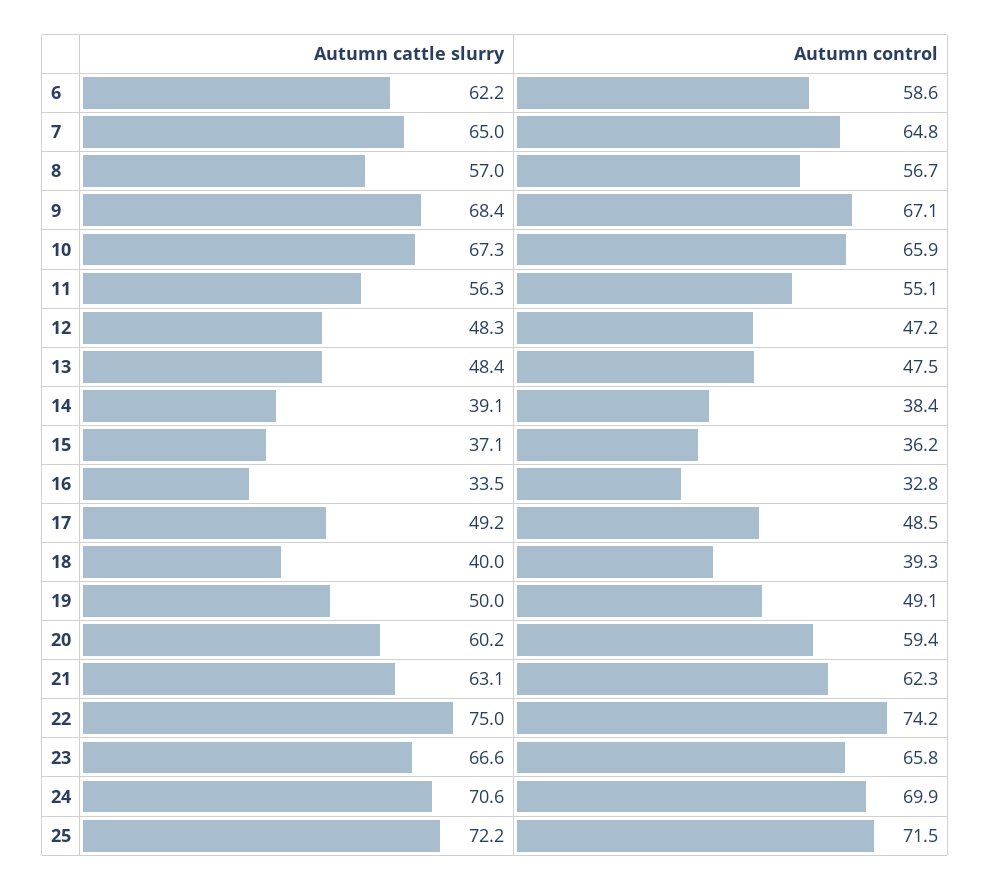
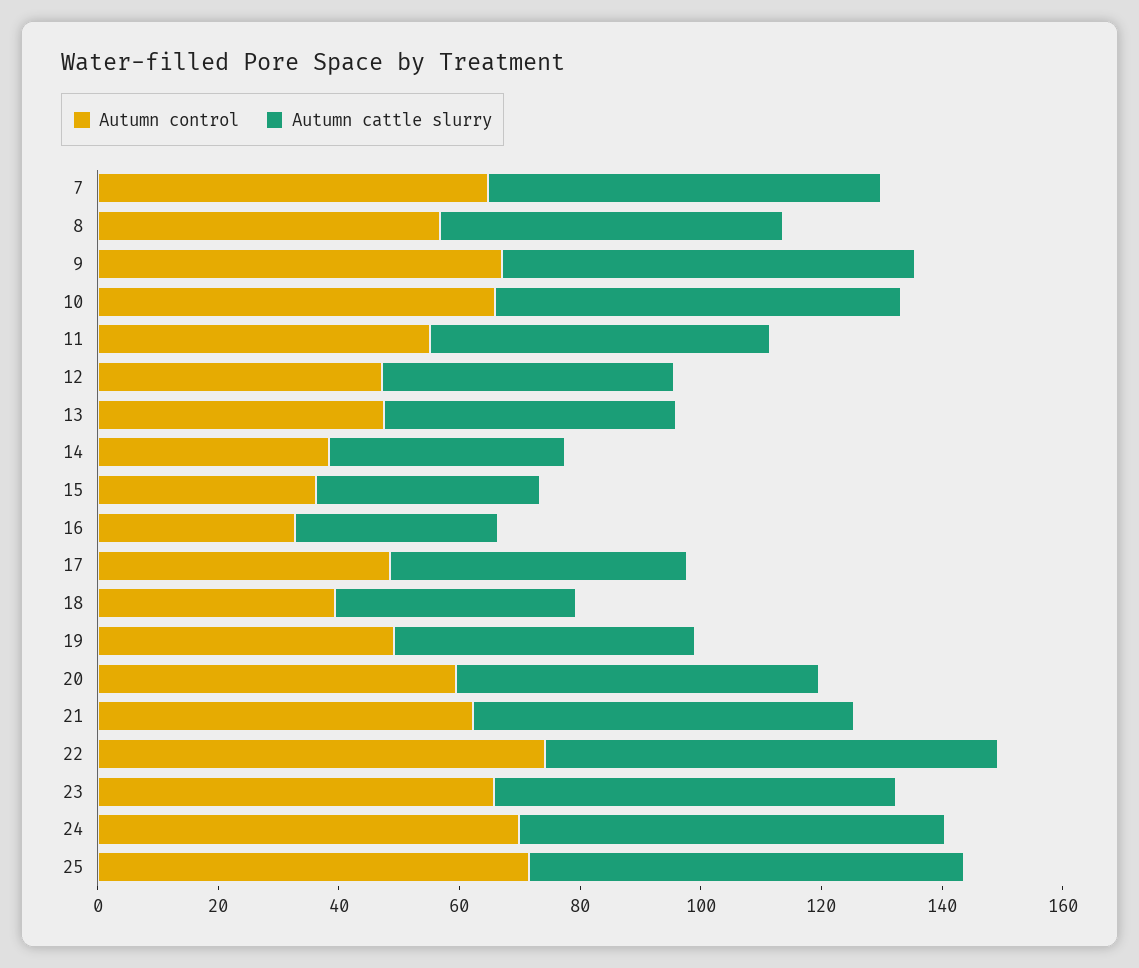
Autumn cattle slurry, 6: 62.2 -> none
Autumn control, 6: 58.6 -> none

